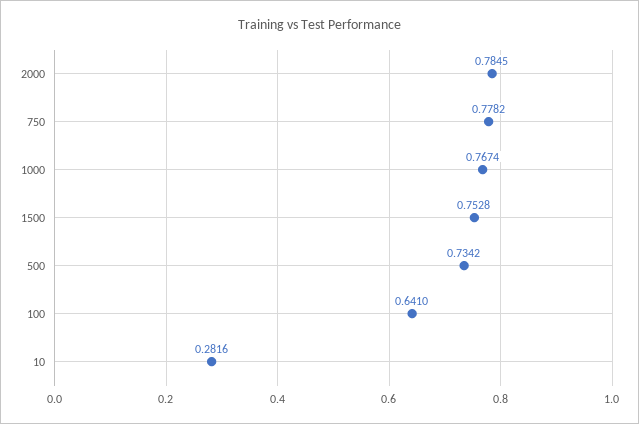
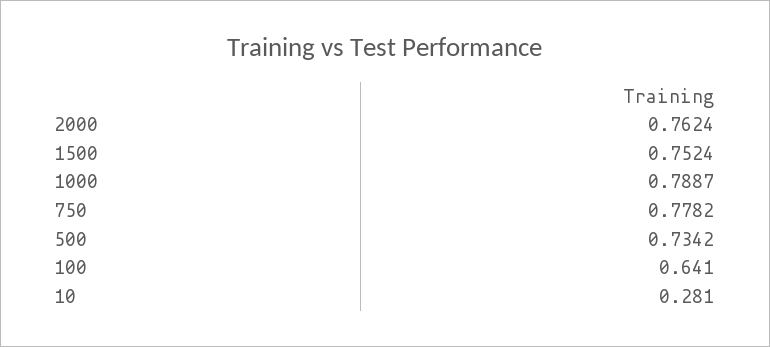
2000: 0.7845 -> 0.7624
1000: 0.7674 -> 0.7887
1500: 0.7528 -> 0.7524
10: 0.2816 -> 0.281

